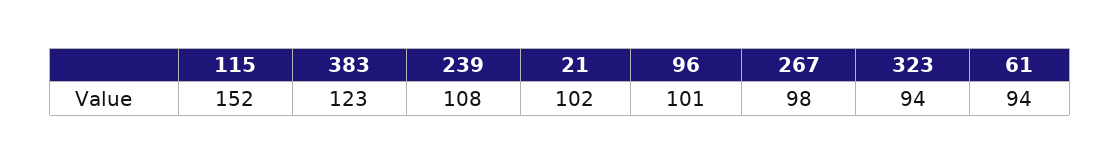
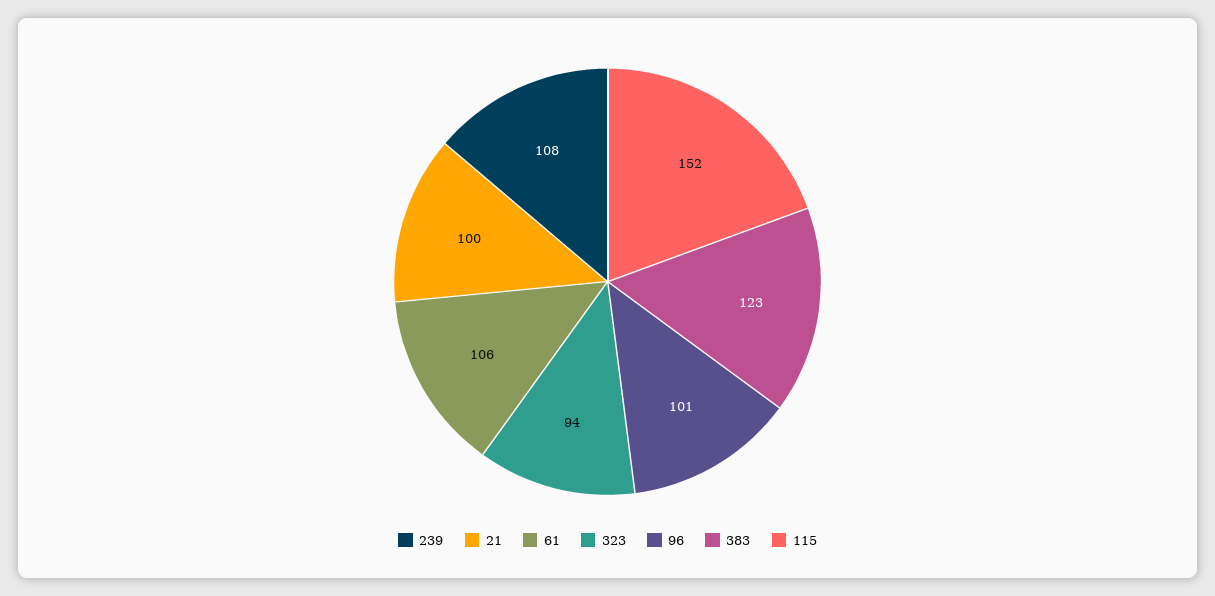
21: 102 -> 100
267: 98 -> none
61: 94 -> 106

